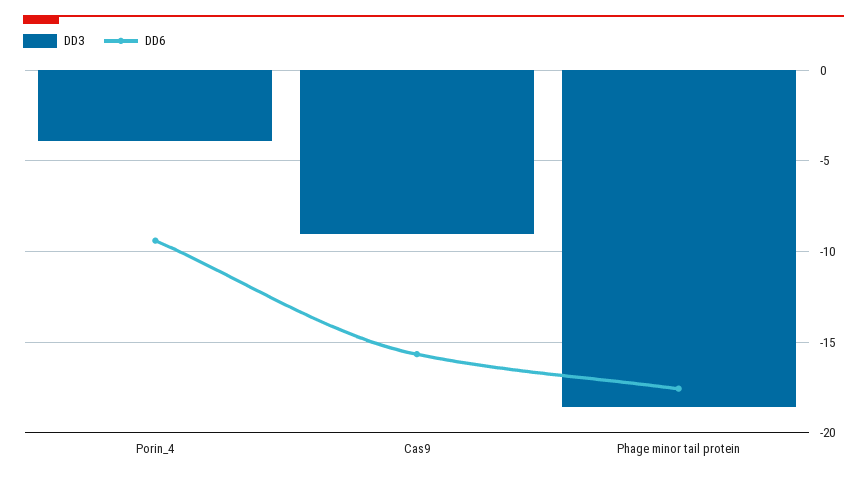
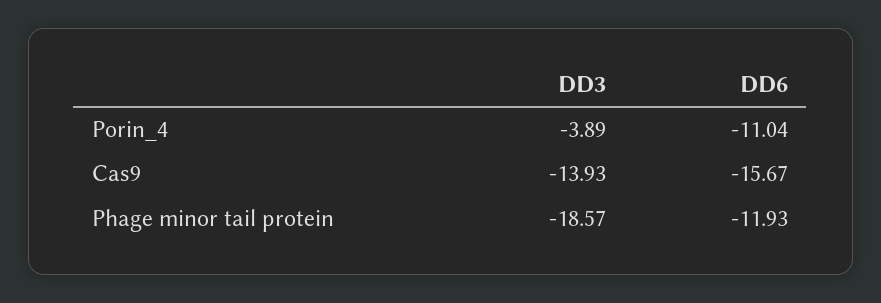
DD6, Porin_4: -9.5 -> -11.04
DD3, Cas9: -9 -> -13.93
DD6, Phage minor tail protein: -17.5 -> -11.93

